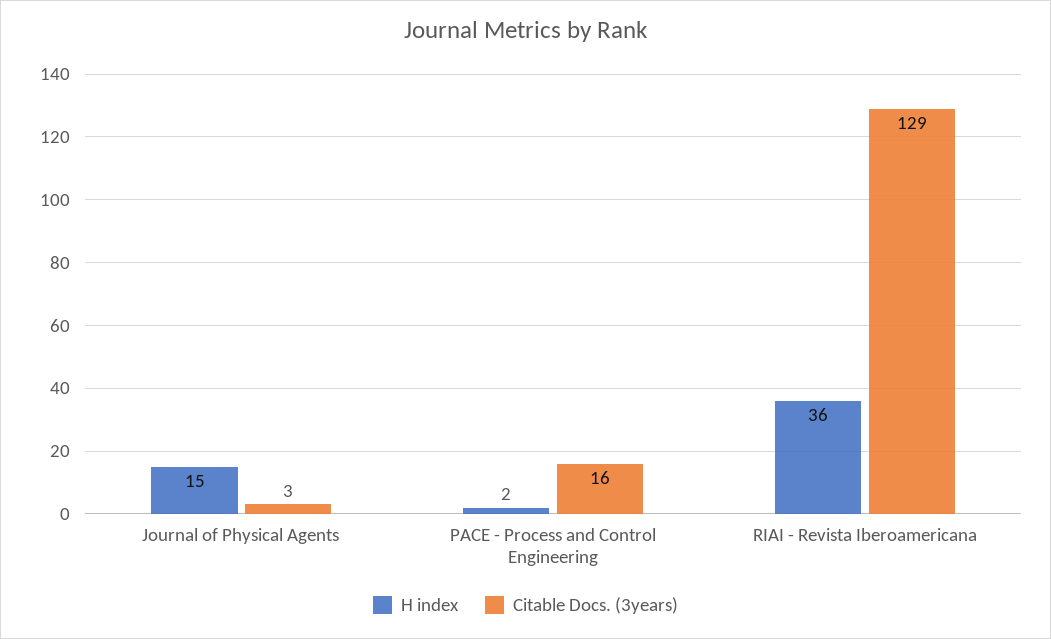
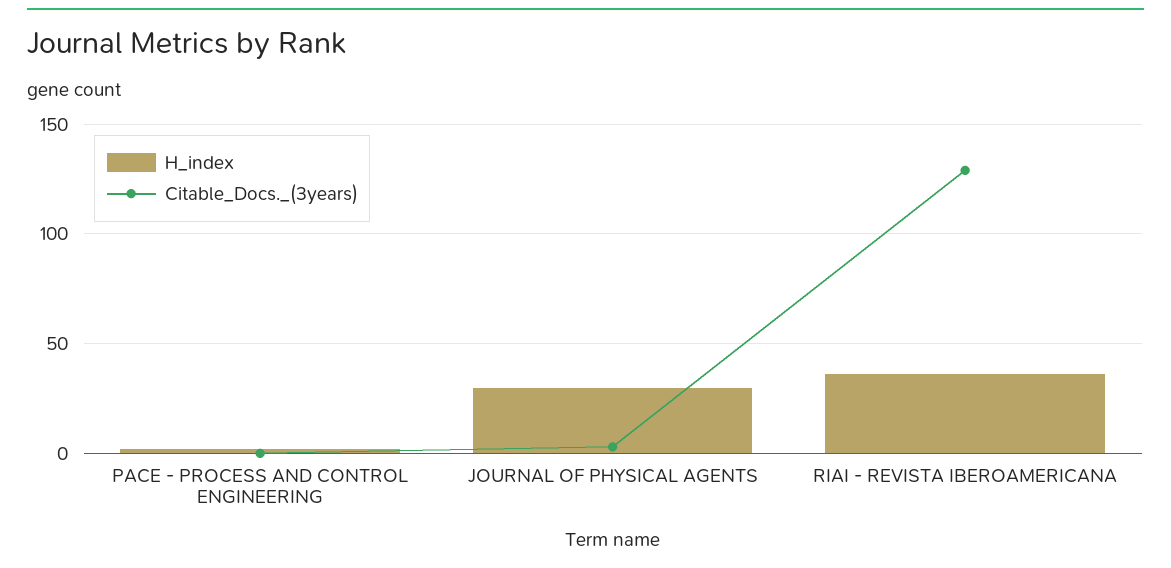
H index, Journal of Physical Agents: 15 -> 30
Citable Docs. (3years), PACE - Process and Control Engineering: 16 -> 0

